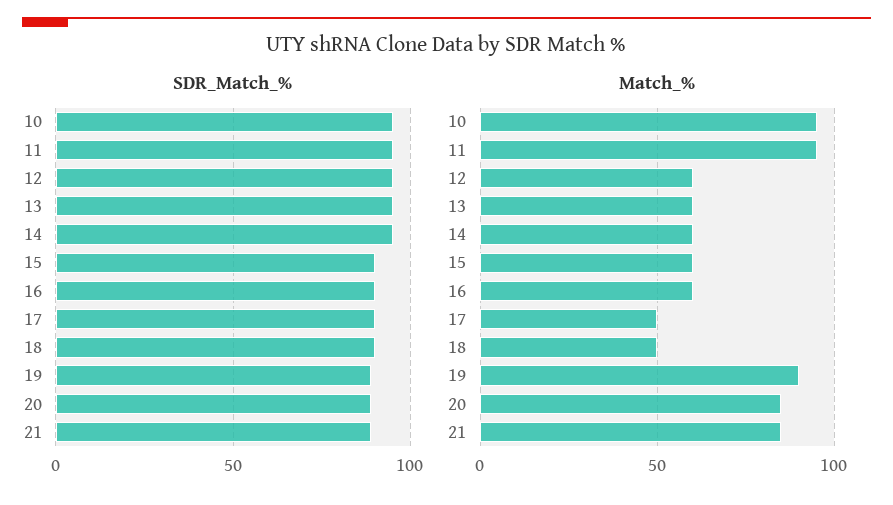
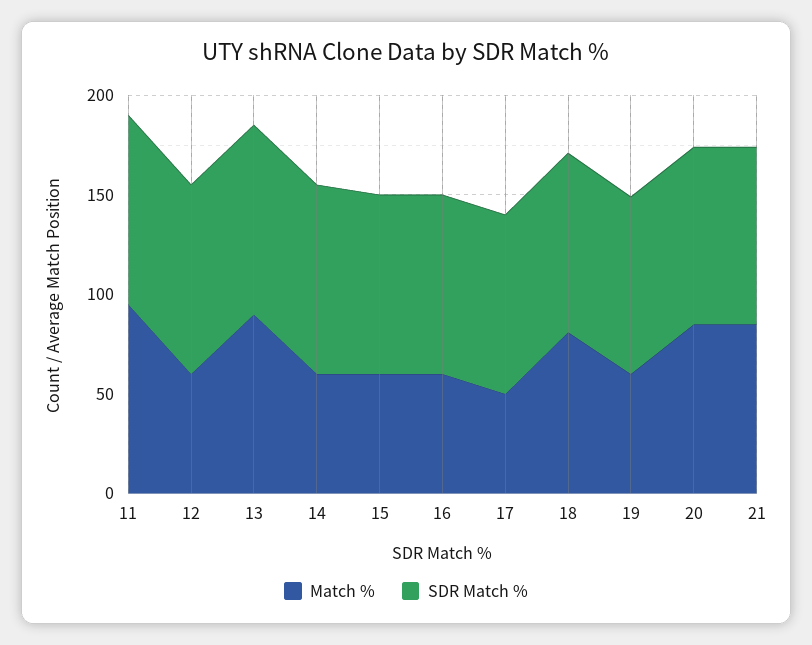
SDR_Match_%, 10: 95 -> none
Match_%, 10: 95 -> none
Match_%, 13: 60 -> 90
Match_%, 18: 50 -> 80
Match_%, 19: 90 -> 60

